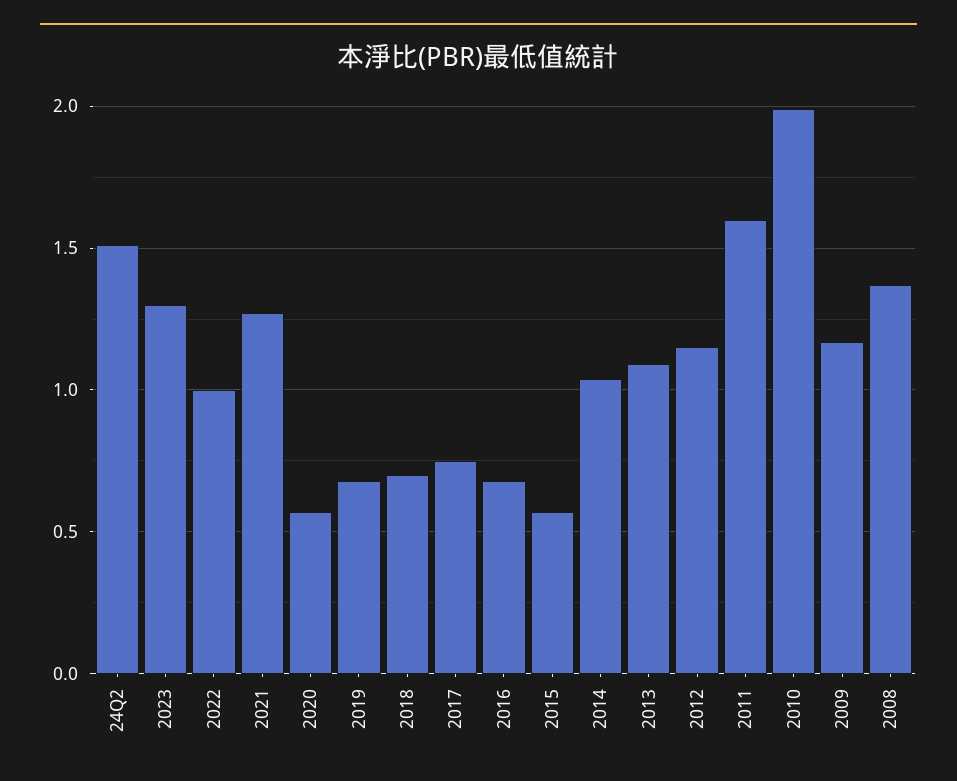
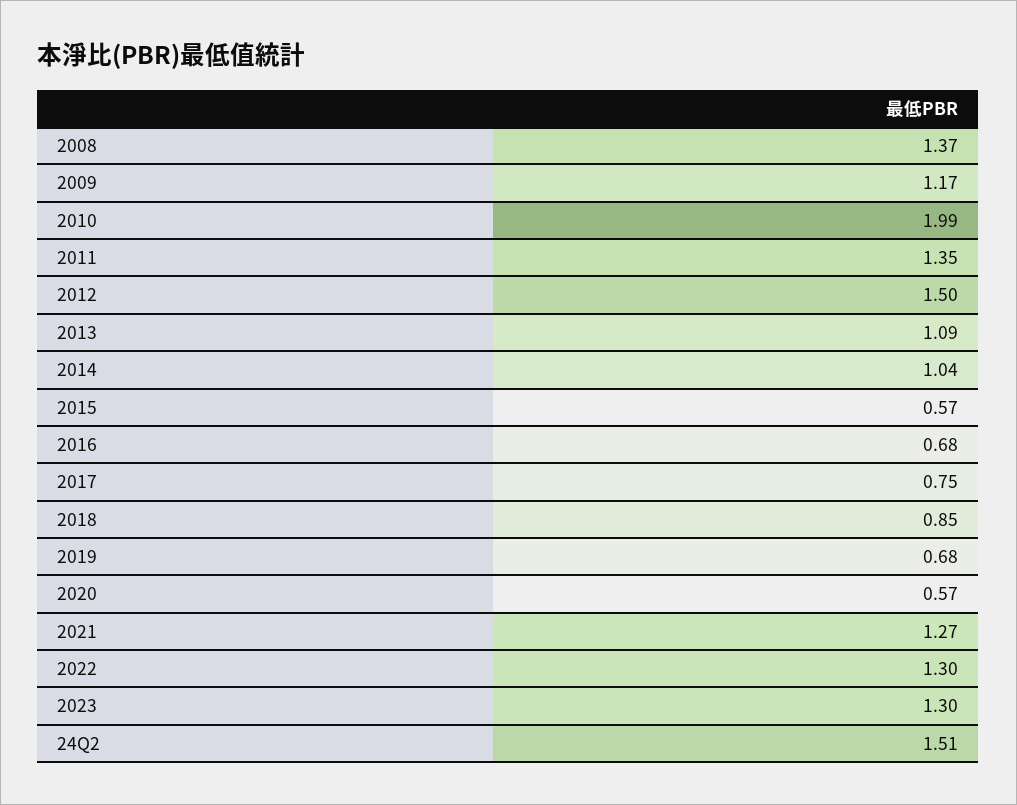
2022: 1 -> 1.3
2018: 0.7 -> 0.85
2012: 1.15 -> 1.5
2011: 1.6 -> 1.35

